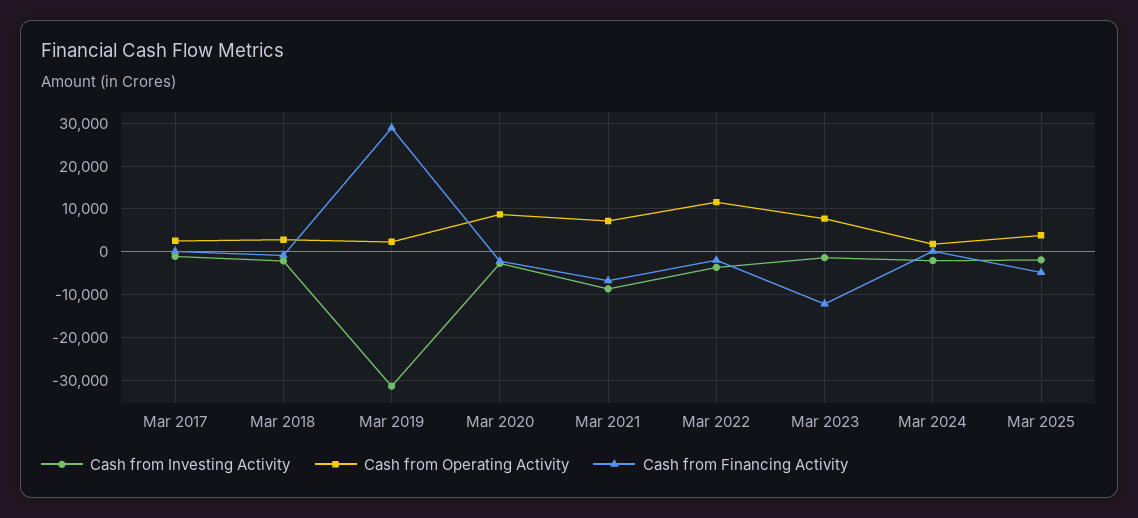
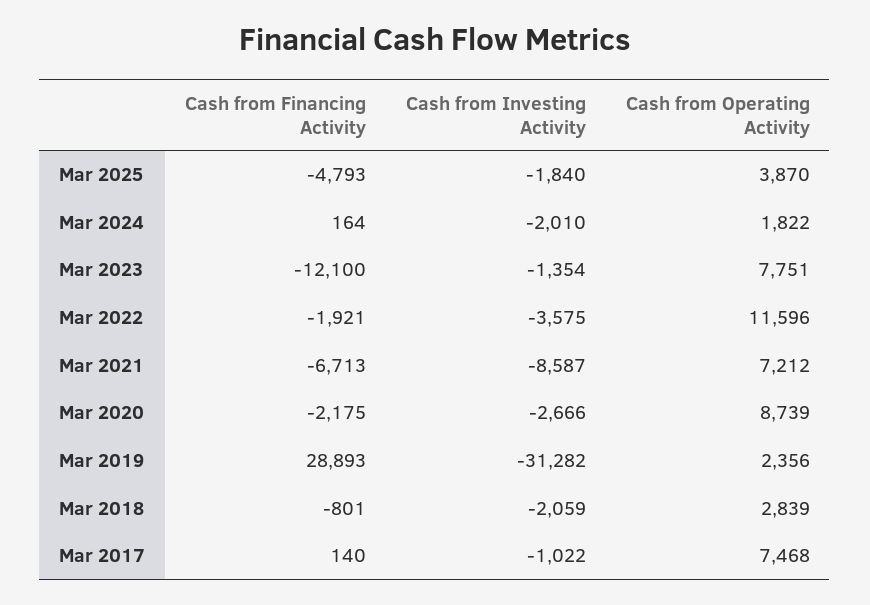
Cash from Operating Activity, Mar 2017: 2000 -> 7468

